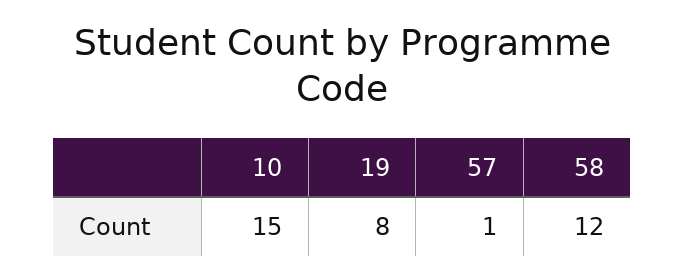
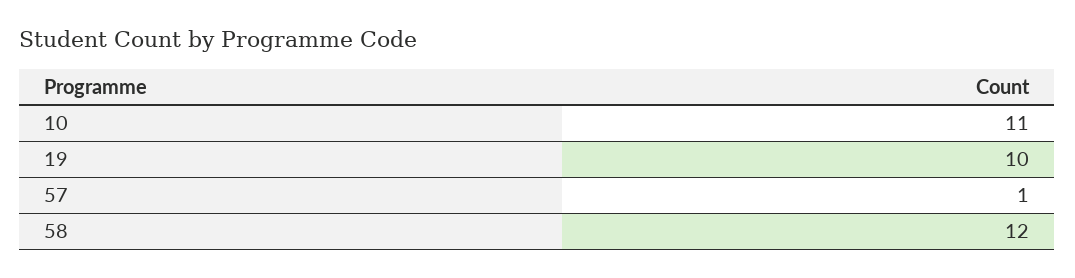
10: 15 -> 11
19: 8 -> 10

